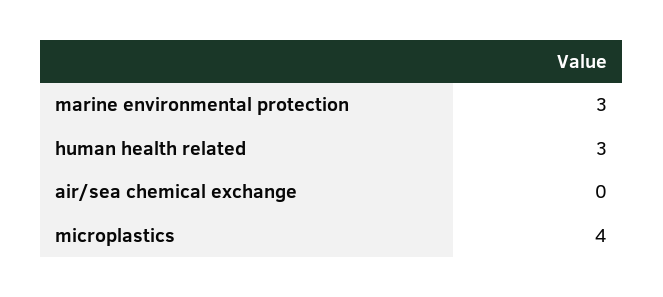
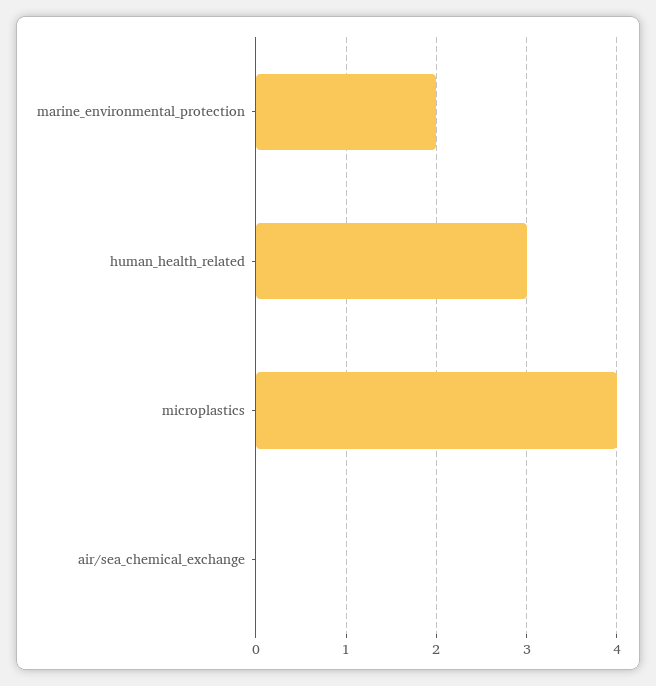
marine environmental protection: 3 -> 2

